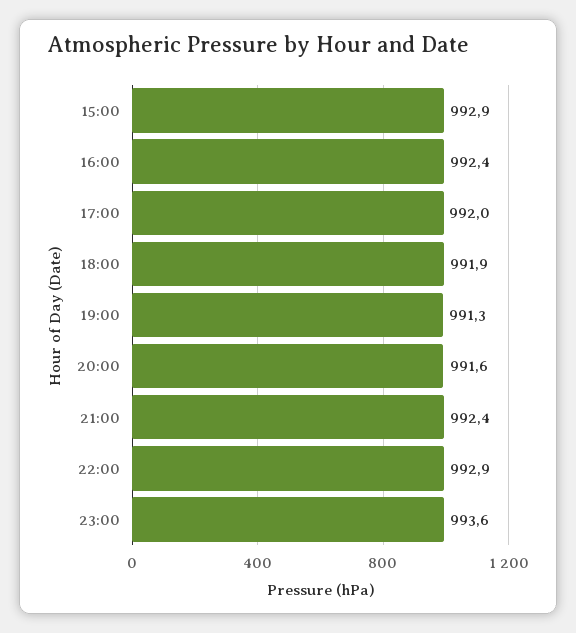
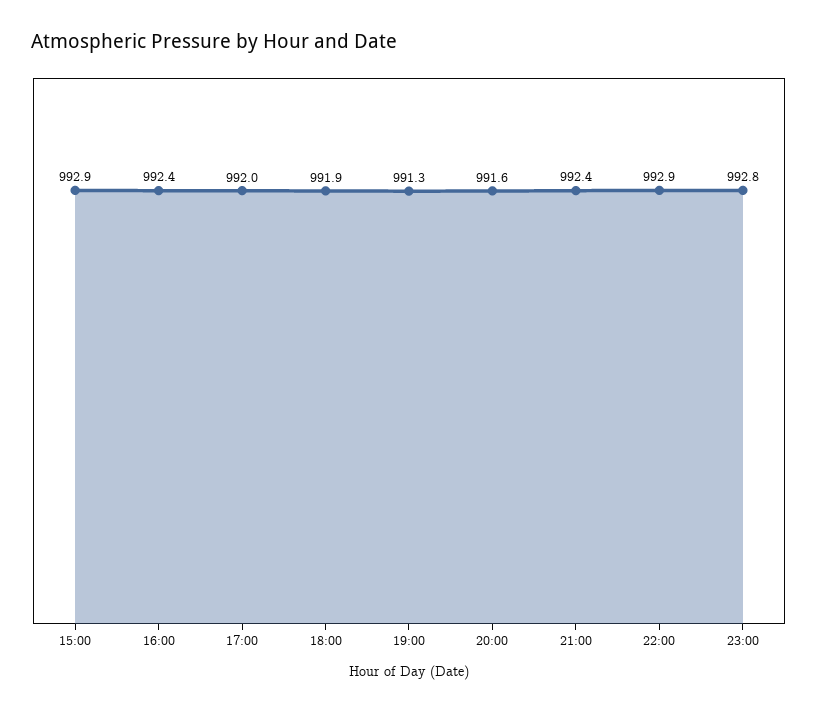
23:00: 993.6 -> 992.8

